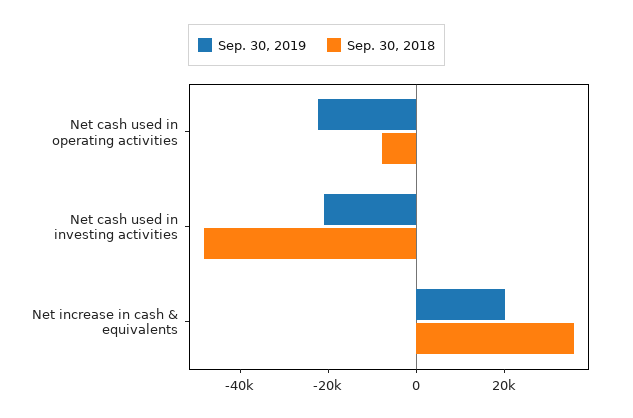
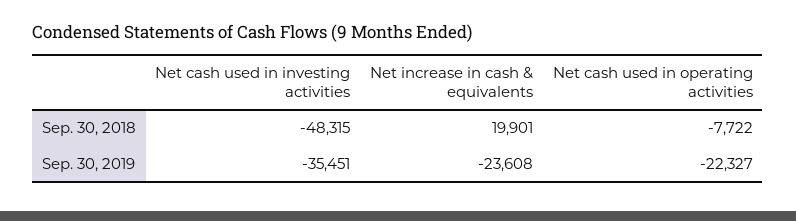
Sep. 30, 2019, Net cash used in investing activities: -20000 -> -35451
Sep. 30, 2019, Net increase in cash & equivalents: 20000 -> -23608
Sep. 30, 2018, Net increase in cash & equivalents: 35000 -> 19901

